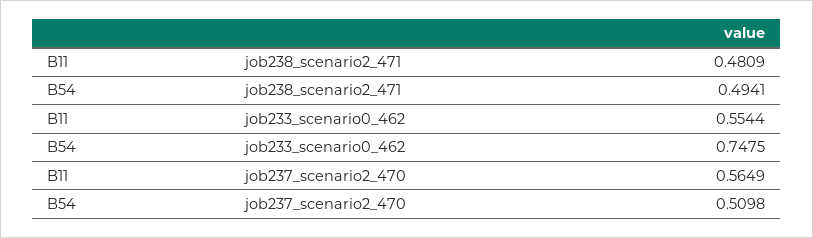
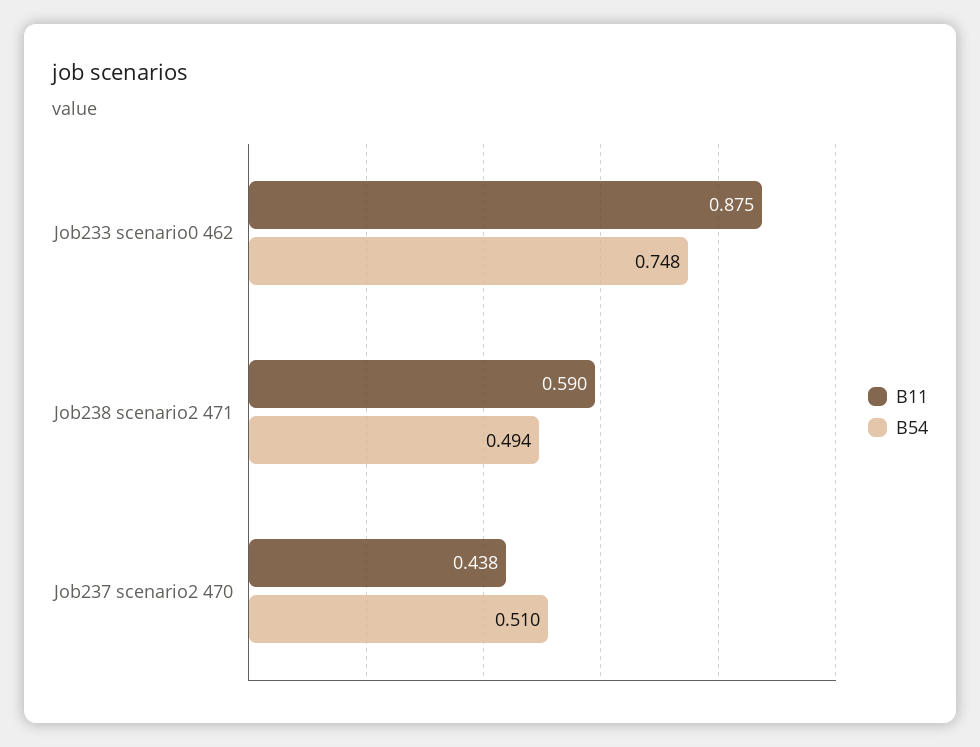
B11, job238_scenario2_471: 0.4809 -> 0.59
B11, job233_scenario0_462: 0.5544 -> 0.875
B11, job237_scenario2_470: 0.5649 -> 0.438

